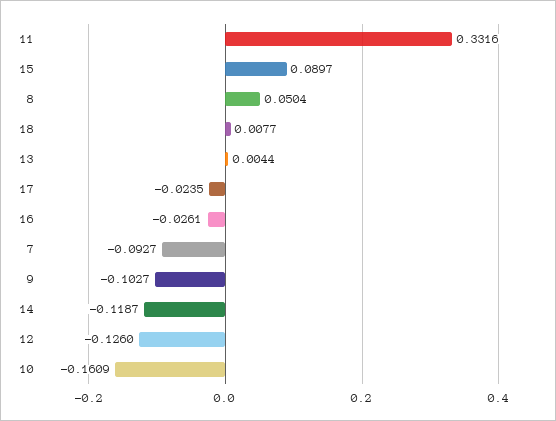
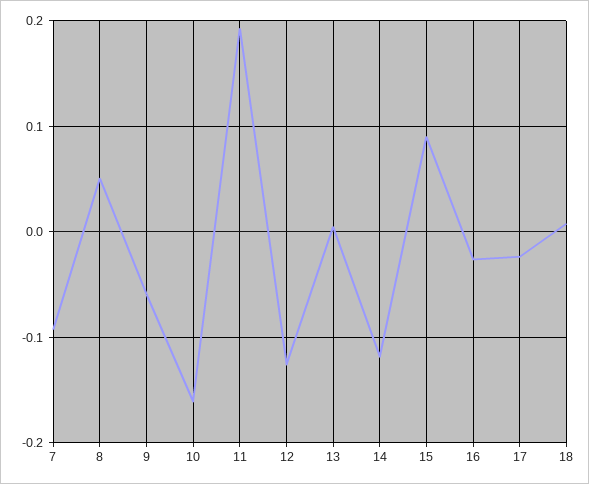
11: 0.3316 -> 0.19
9: -0.1027 -> -0.06

